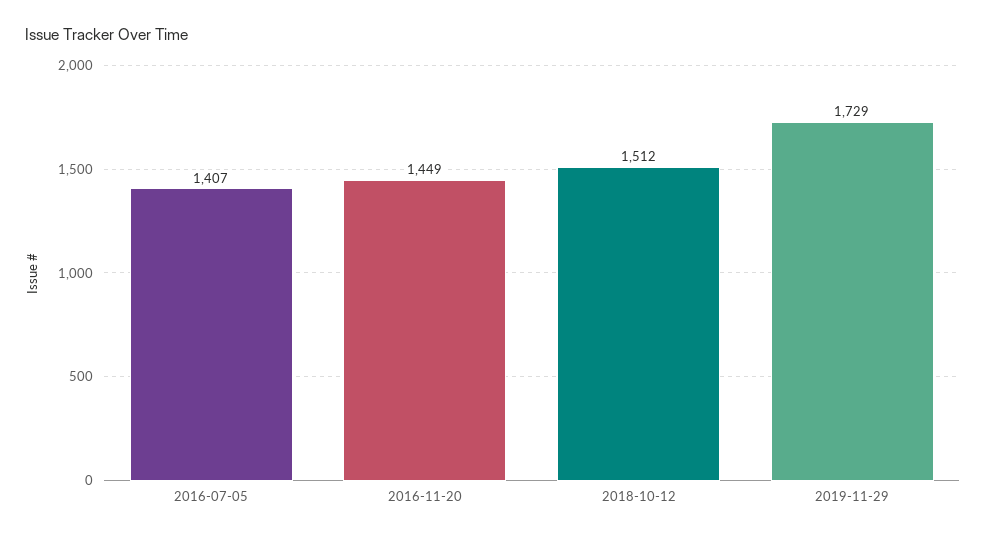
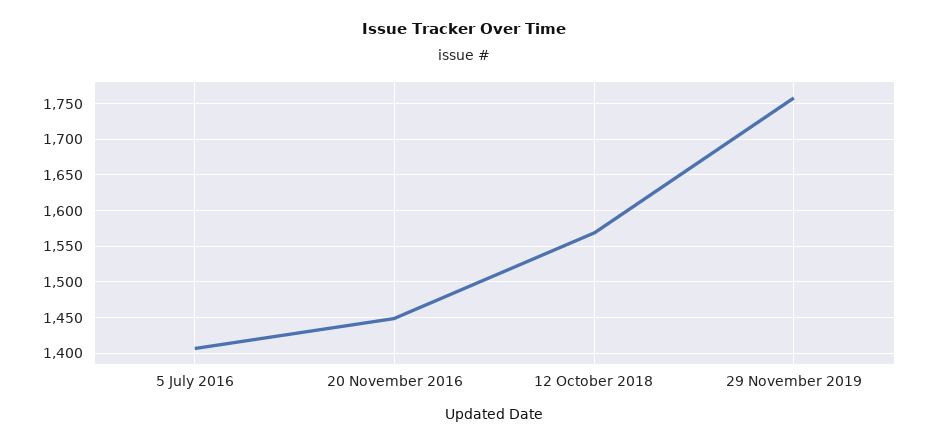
2018-10-12: 1512 -> 1570
2019-11-29: 1729 -> 1760

